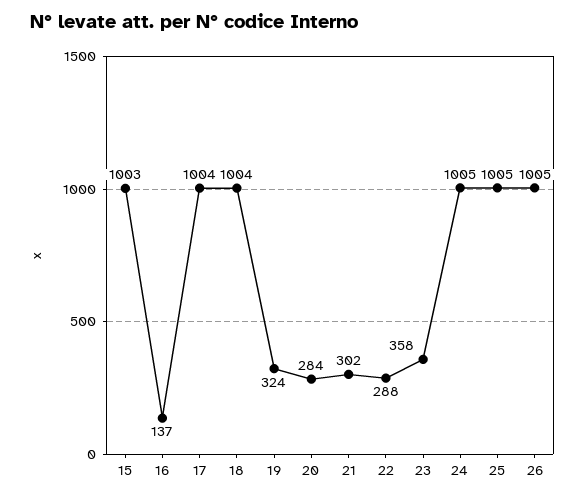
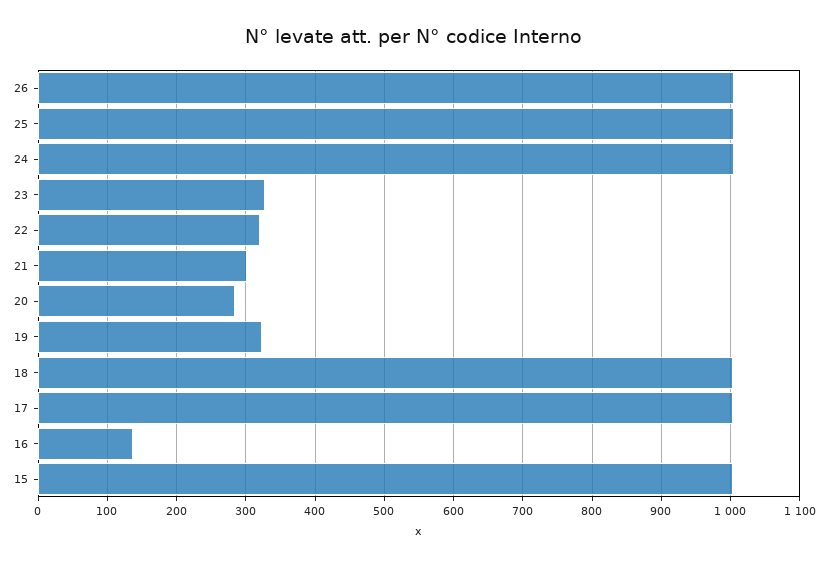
22: 288 -> 320
23: 358 -> 330

